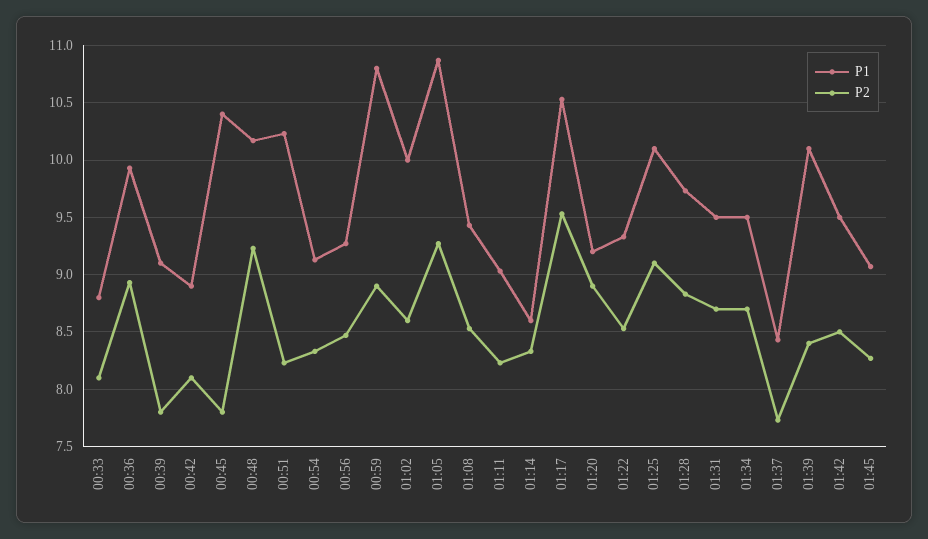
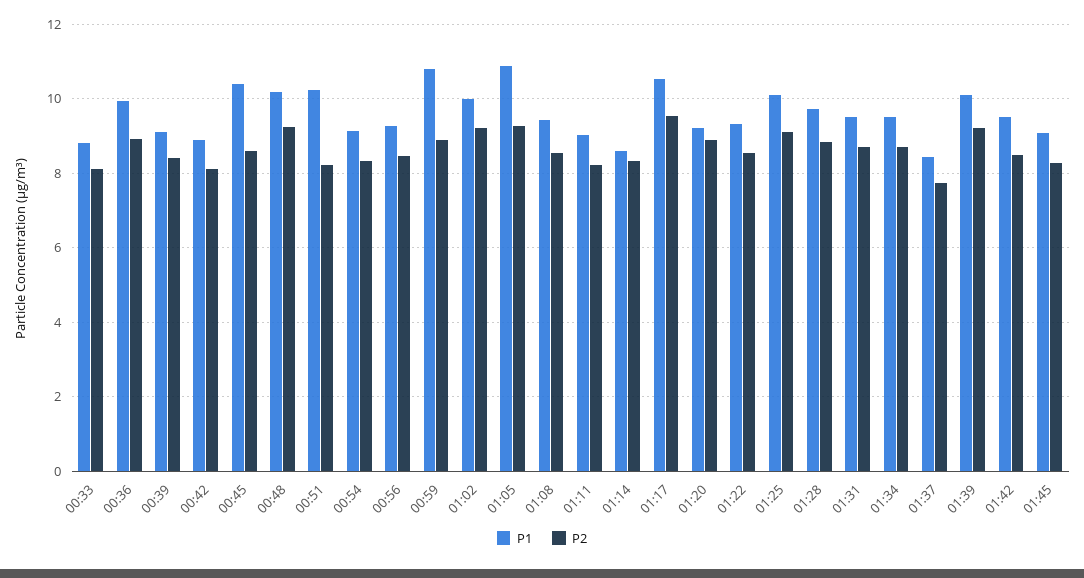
P2, 00:39: 7.8 -> 8.4
P2, 00:45: 7.8 -> 8.6
P2, 01:02: 8.6 -> 9.2
P2, 01:39: 8.4 -> 9.2

